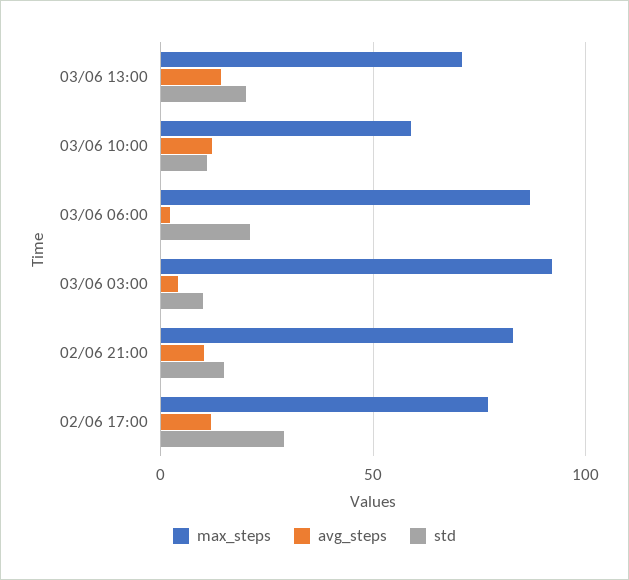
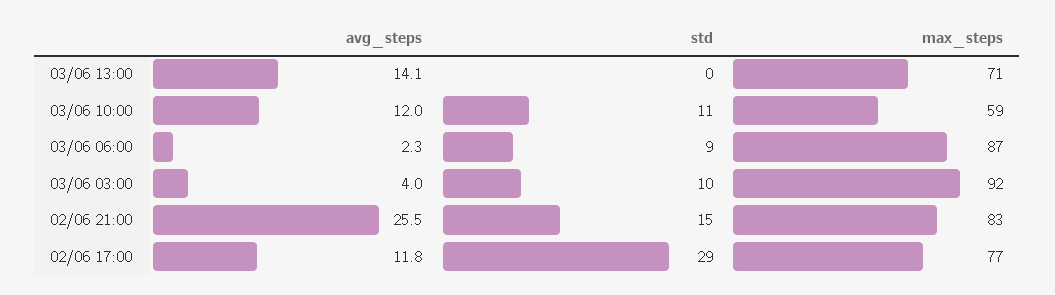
std, 03/06 13:00: 20 -> 0
std, 03/06 06:00: 20 -> 9
avg_steps, 02/06 21:00: 10 -> 25.5

